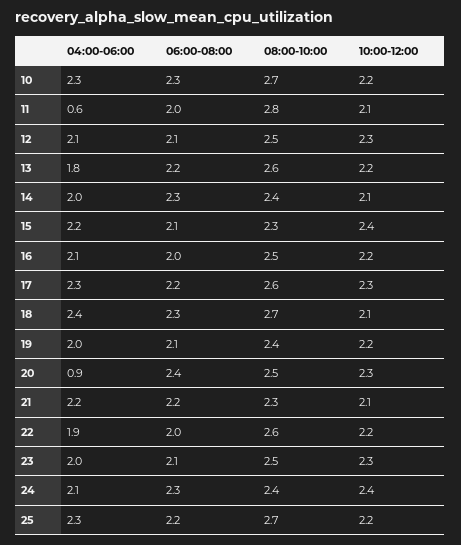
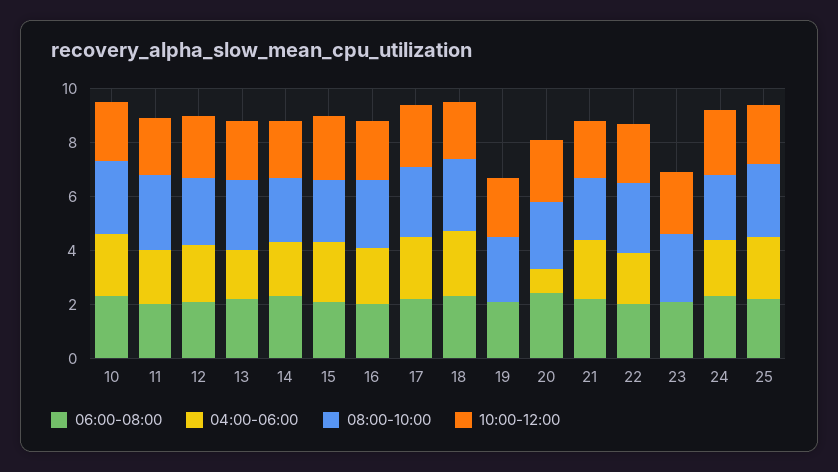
04:00-06:00, 11: 0.6 -> 2
04:00-06:00, 19: 2 -> 0
04:00-06:00, 23: 2 -> 0

